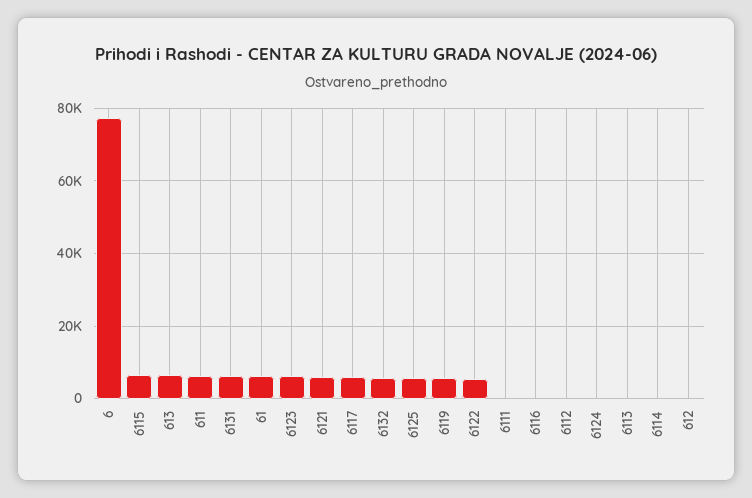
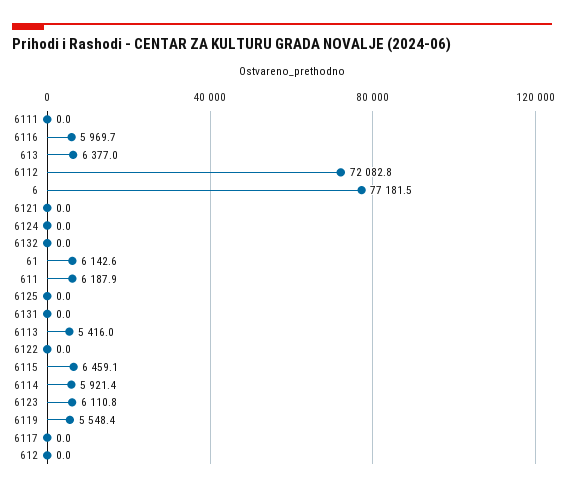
6131: 6000 -> 0
6121: 6000 -> 0
6117: 6000 -> 0
6132: 6000 -> 0
6125: 6000 -> 0
6122: 6000 -> 0
6116: 0 -> 5969.7
6112: 0 -> 72082.8
6113: 0 -> 5416
6114: 0 -> 5921.4

